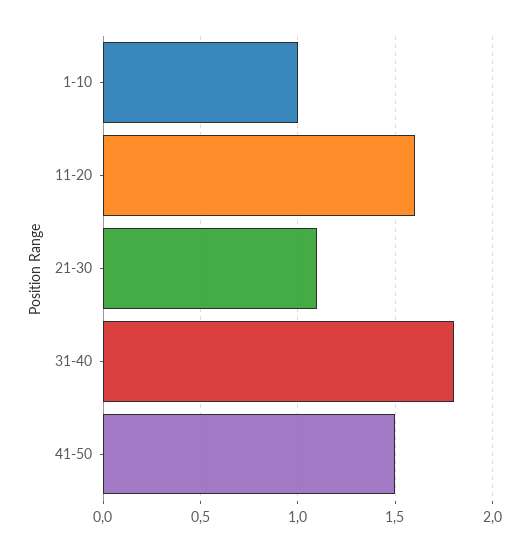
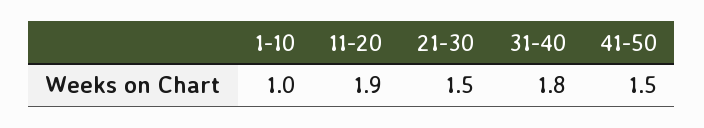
11-20: 1.6 -> 1.9
21-30: 1.1 -> 1.5

